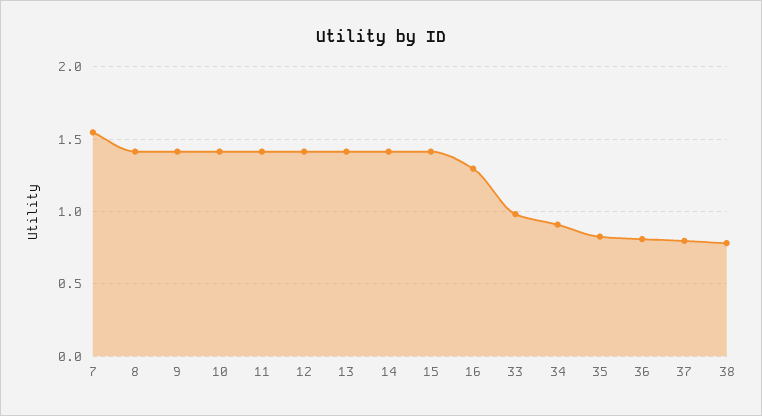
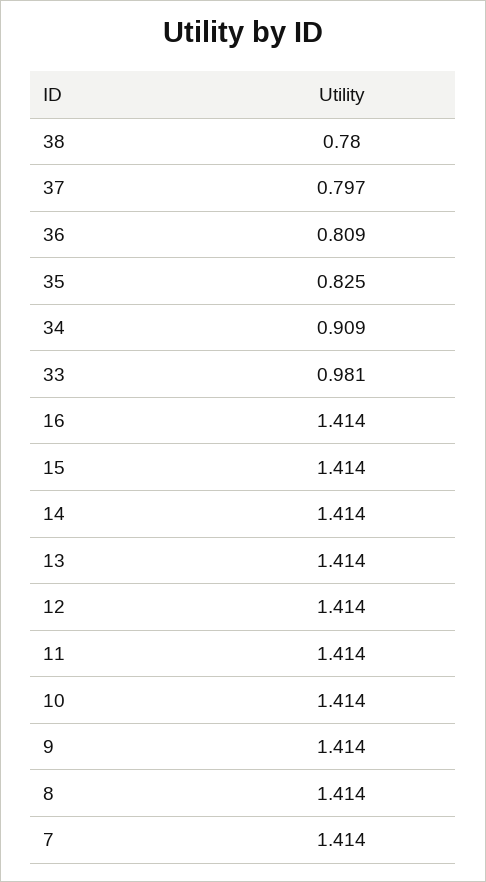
7: 1.55 -> 1.414
16: 1.3 -> 1.414

